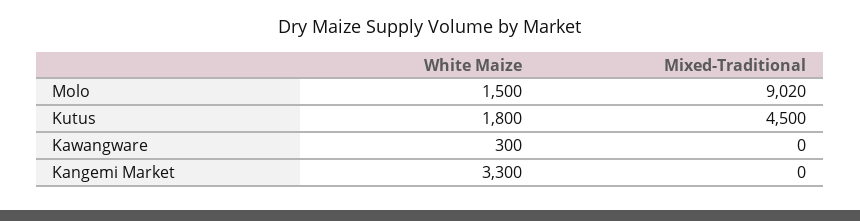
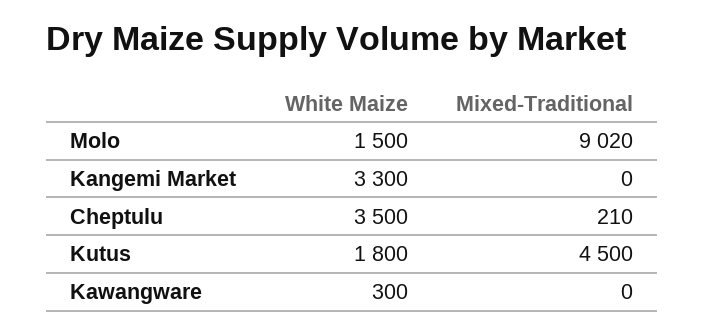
White Maize, Cheptulu: none -> 3500
Mixed-Traditional, Cheptulu: none -> 210

